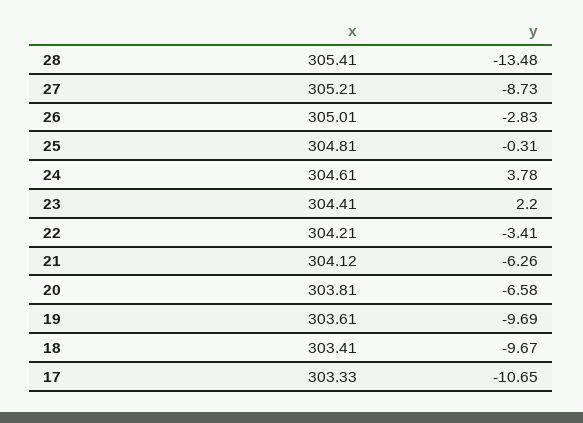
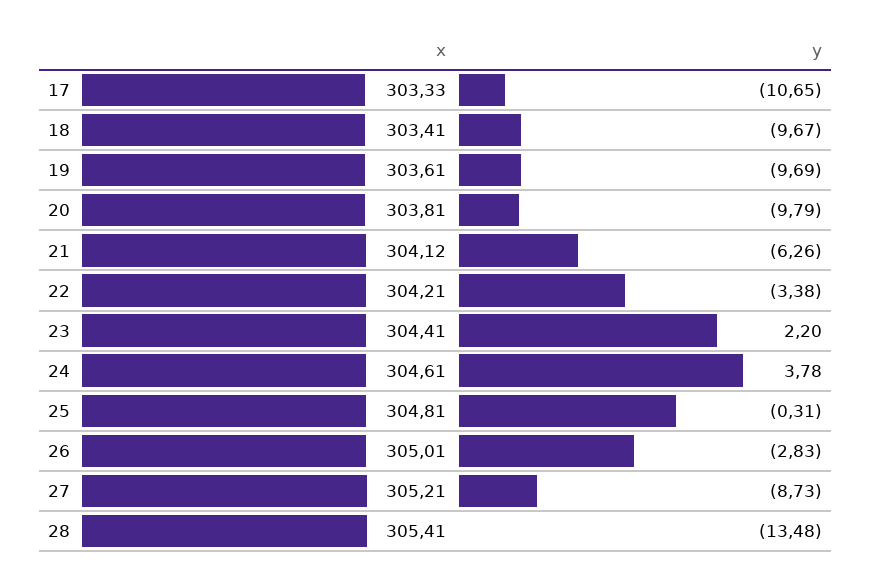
y, 22: -3.41 -> -3.38
y, 20: -6.58 -> -9.79

